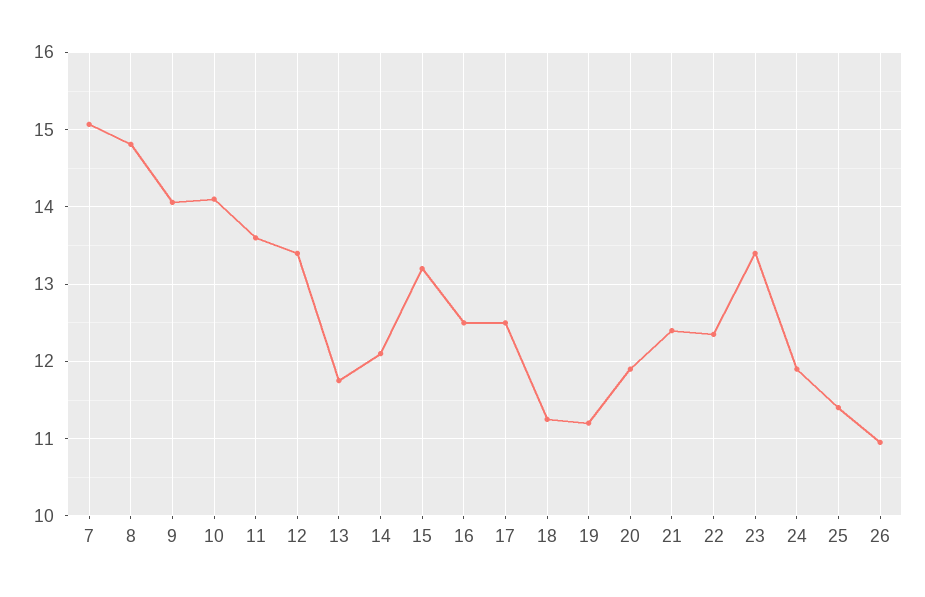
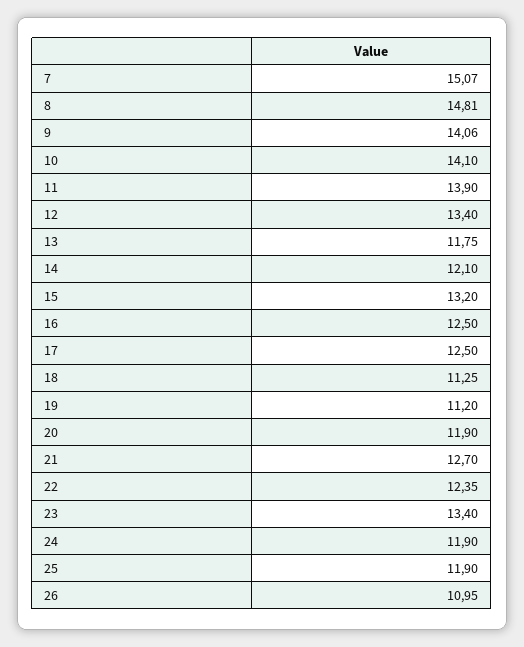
11: 13.6 -> 13.9
21: 12.4 -> 12.7
25: 11.4 -> 11.9

